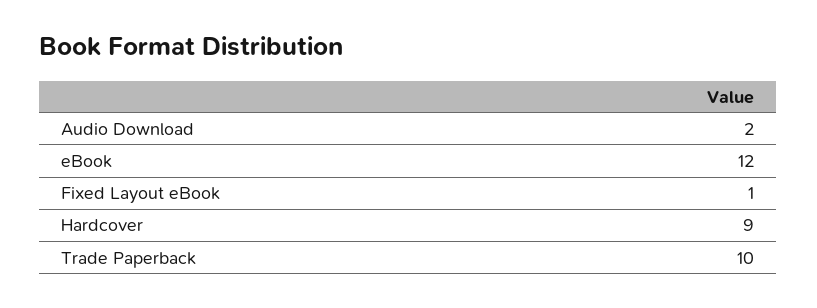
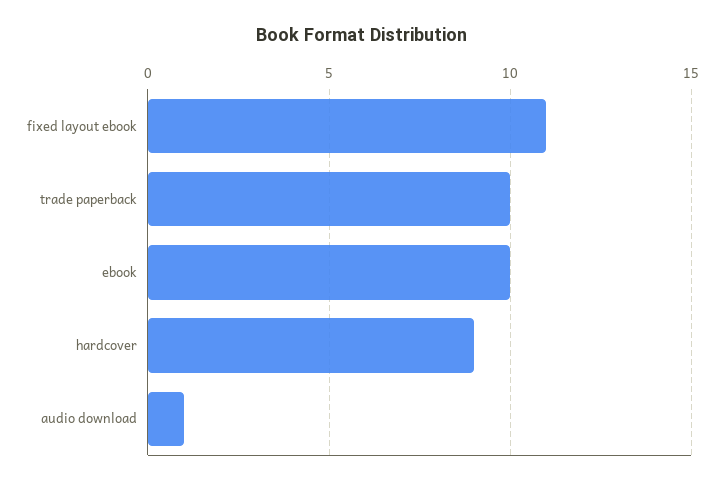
Audio Download: 2 -> 1
eBook: 12 -> 10
Fixed Layout eBook: 1 -> 11

